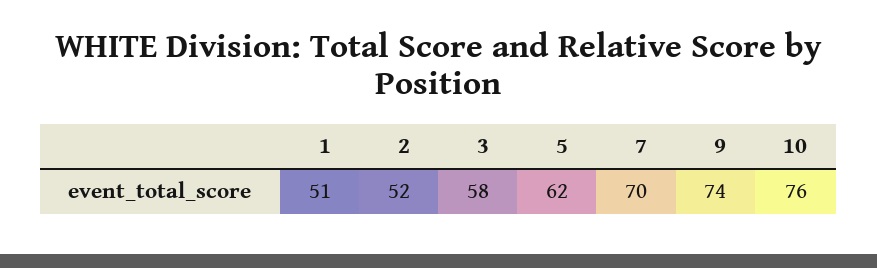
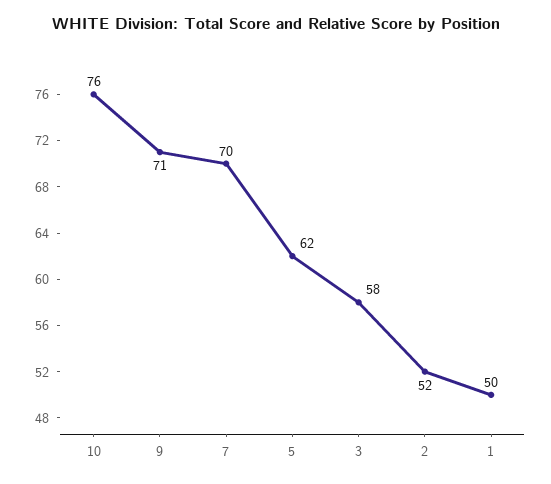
1: 51 -> 50
9: 74 -> 71

